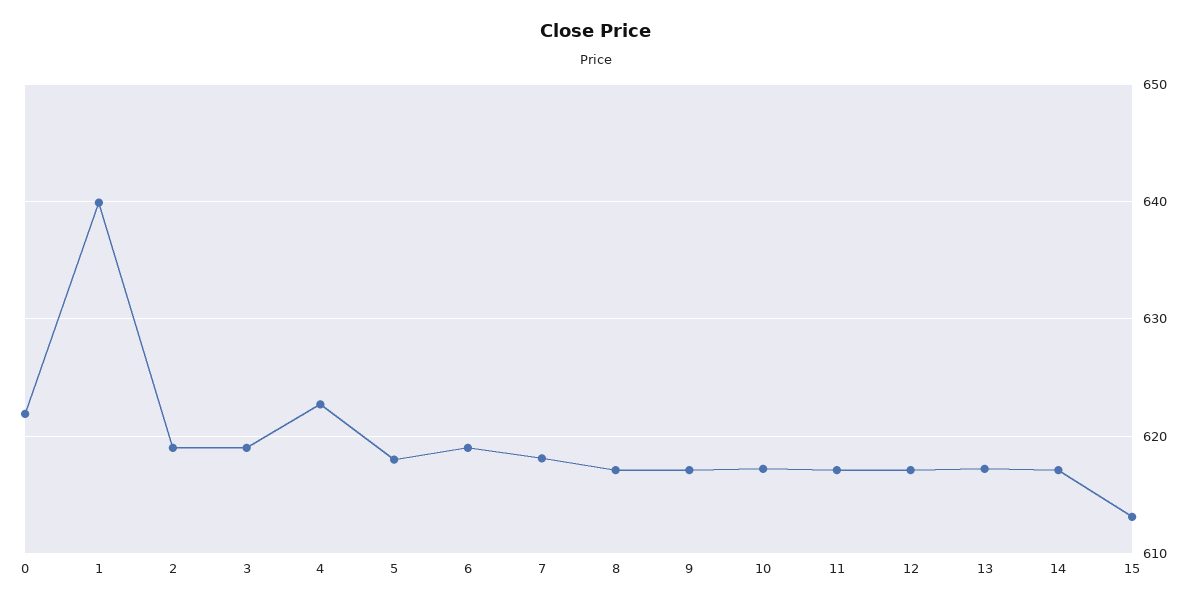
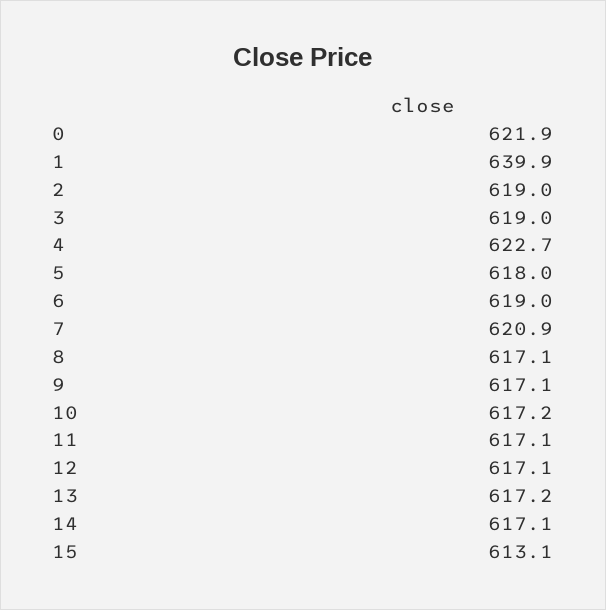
7: 618 -> 620.9

